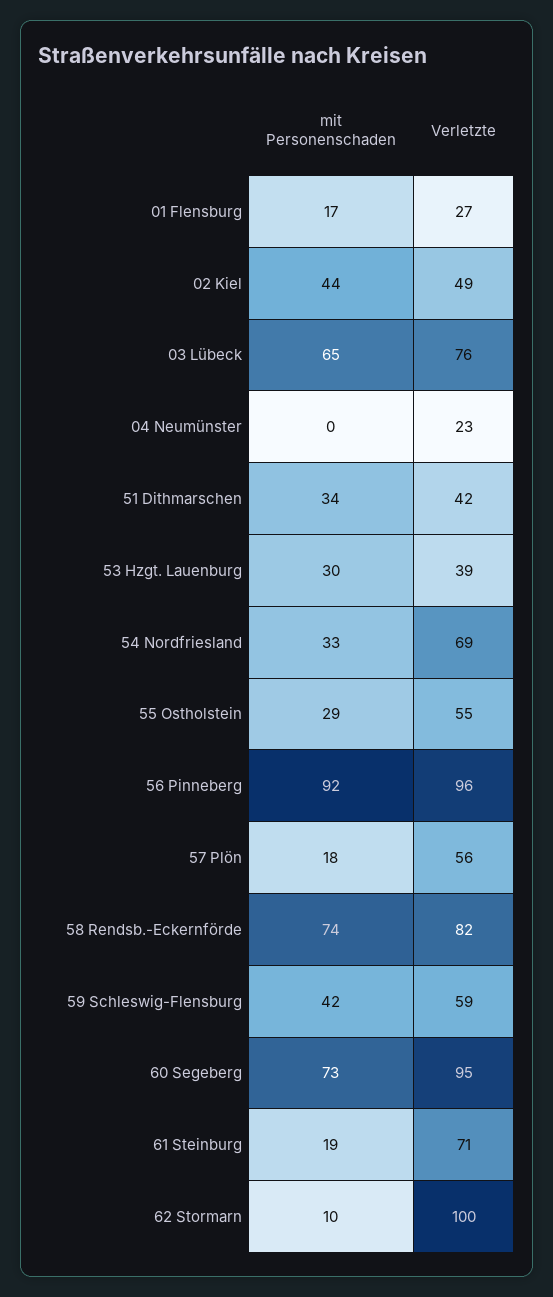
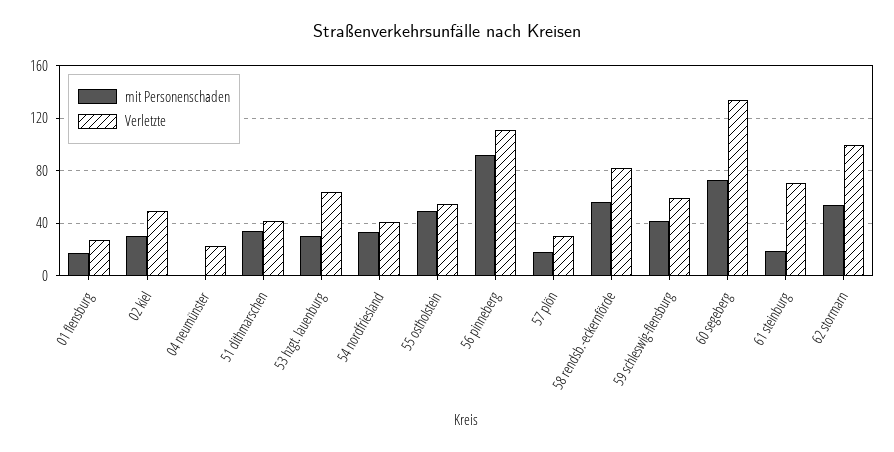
mit Personenschaden, 02 Kiel: 44 -> 30
mit Personenschaden, 03 Lübeck: 65 -> none
Verletzte, 03 Lübeck: 76 -> none
Verletzte, 53 Hzgt. Lauenburg: 39 -> 65
Verletzte, 54 Nordfriesland: 69 -> 40
mit Personenschaden, 55 Ostholstein: 29 -> 50
Verletzte, 56 Pinneberg: 96 -> 110
Verletzte, 57 Plön: 56 -> 30
mit Personenschaden, 58 Rendsb.-Eckernförde: 74 -> 55
Verletzte, 60 Segeberg: 95 -> 135
mit Personenschaden, 62 Stormarn: 10 -> 55

